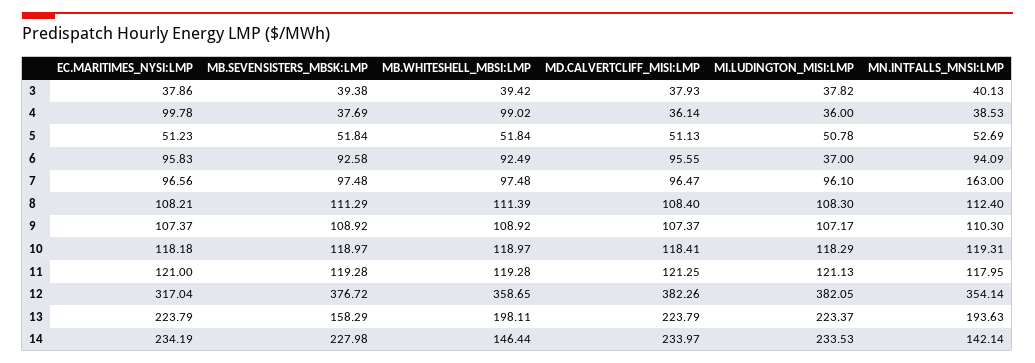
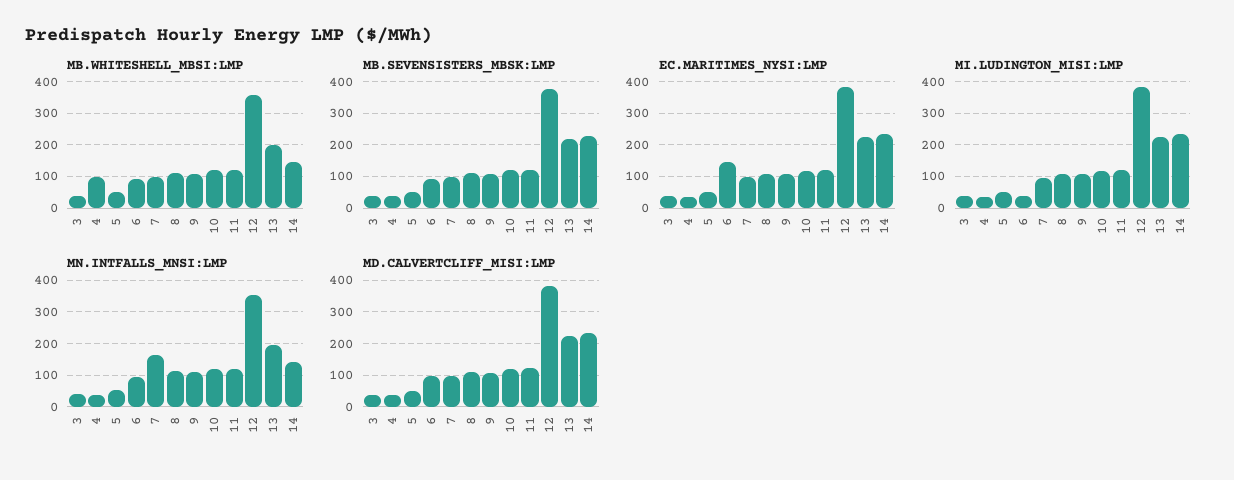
EC.MARITIMES_NYSI:LMP, 4: 99.78 -> 40
EC.MARITIMES_NYSI:LMP, 6: 95.83 -> 140
EC.MARITIMES_NYSI:LMP, 12: 317.04 -> 380
MB.SEVENSISTERS_MBSK:LMP, 13: 158.29 -> 220

